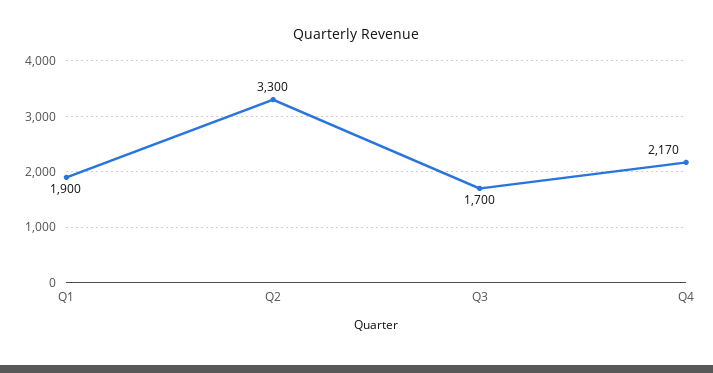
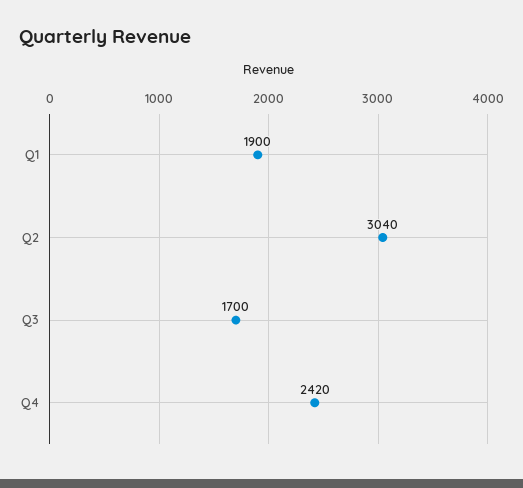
Q2: 3300 -> 3040
Q4: 2170 -> 2420

